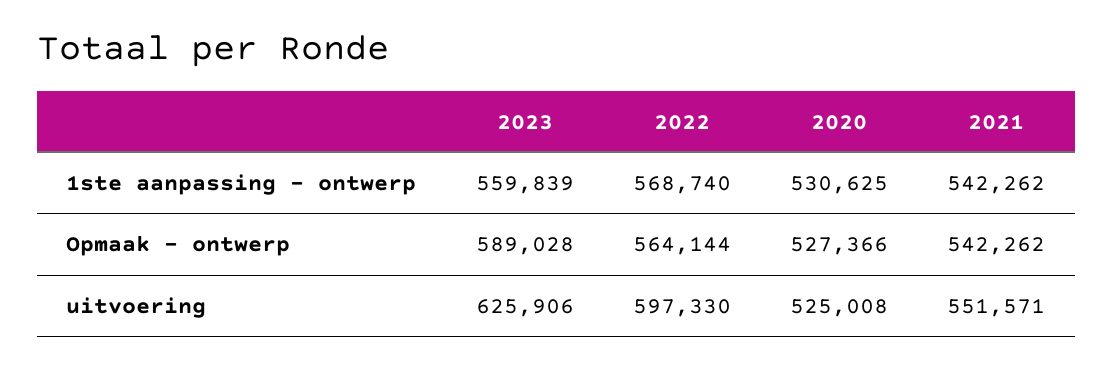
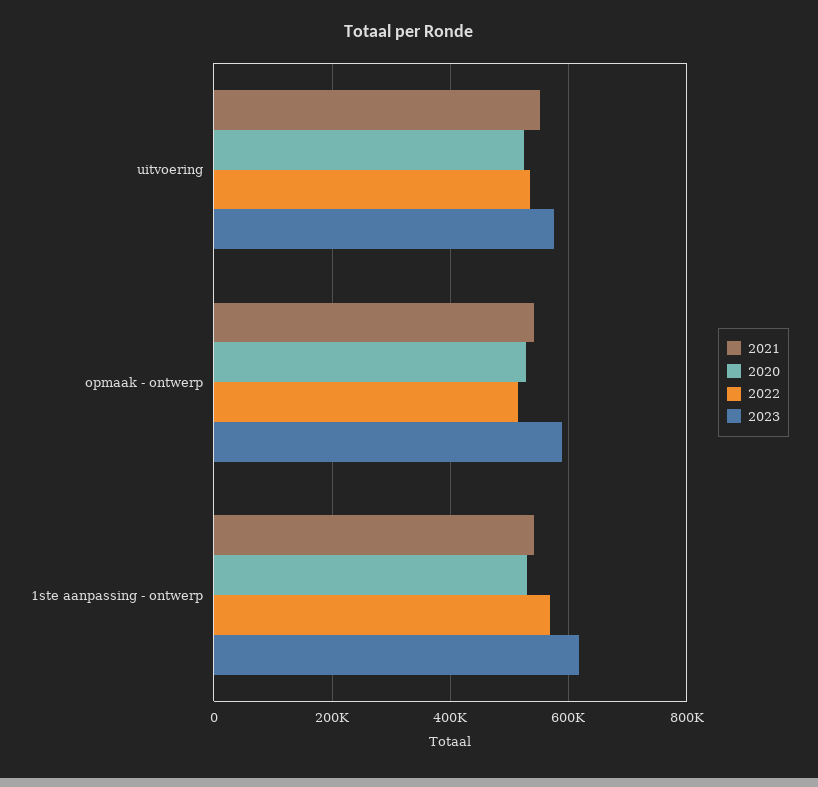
2023, 1ste aanpassing - ontwerp: 559839 -> 620000
2022, Opmaak - ontwerp: 564144 -> 520000
2023, uitvoering: 625906 -> 580000
2022, uitvoering: 597330 -> 540000

